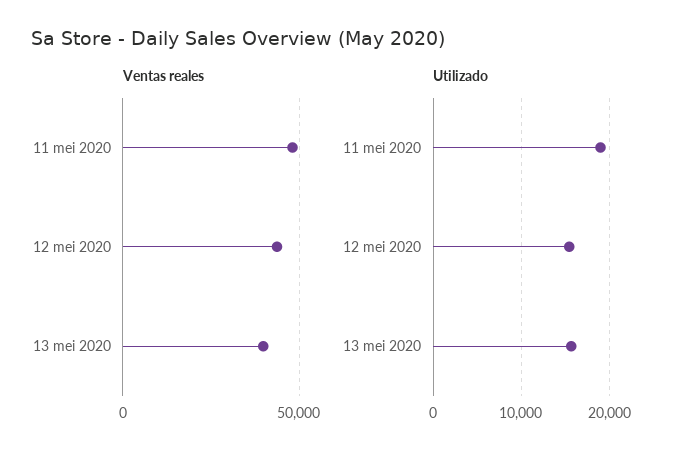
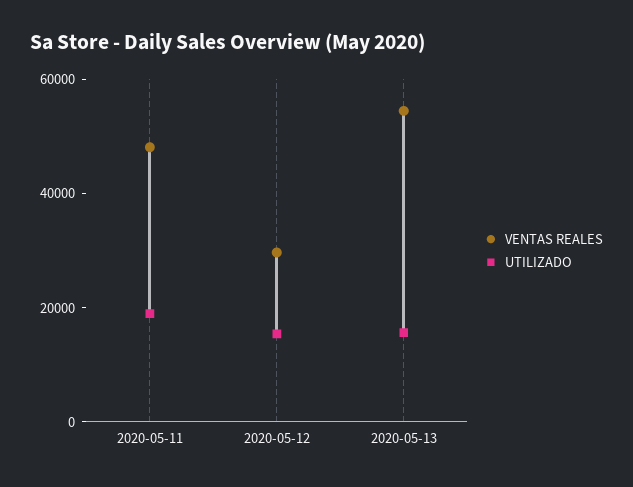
Ventas reales, 12 mei 2020: 45000 -> 30000
Ventas reales, 13 mei 2020: 40000 -> 55000

